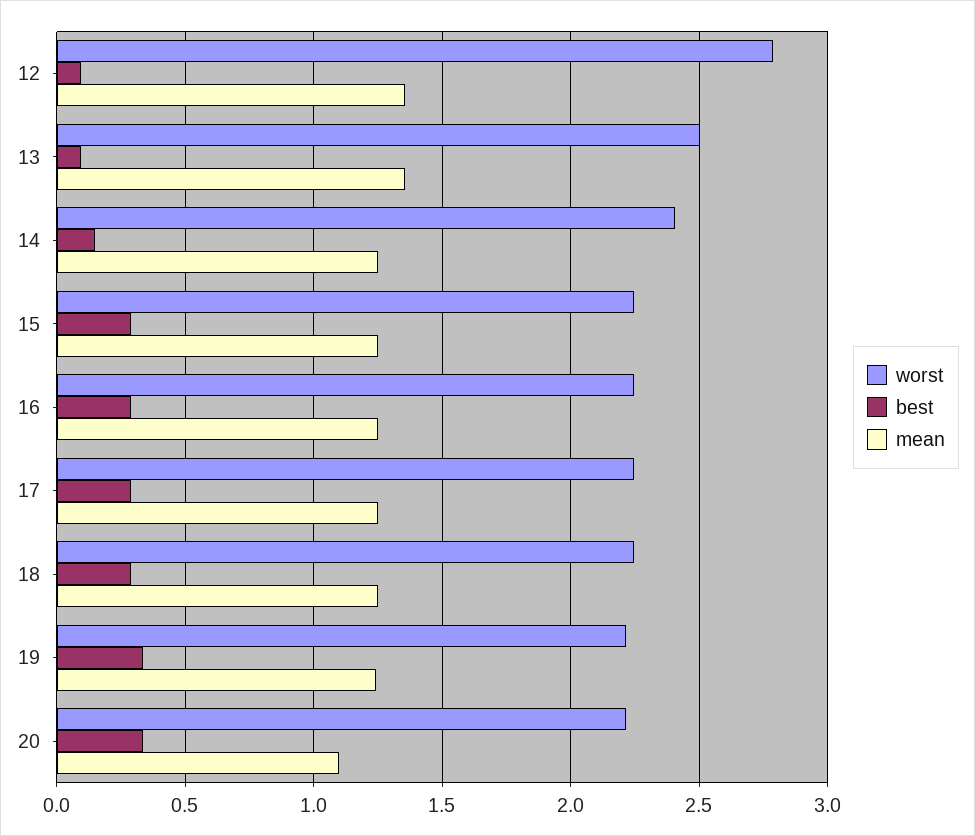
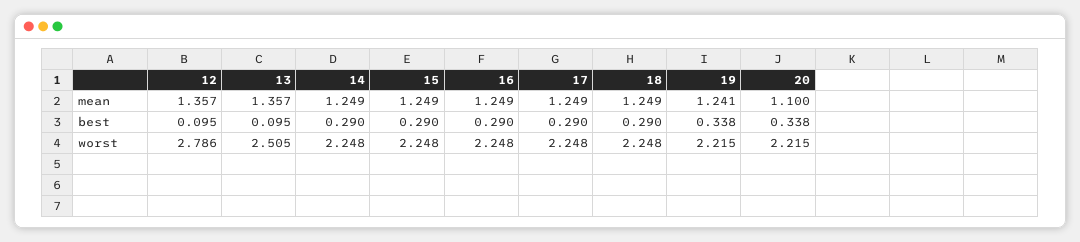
worst, 14: 2.4 -> 2.248
best, 14: 0.15 -> 0.29

